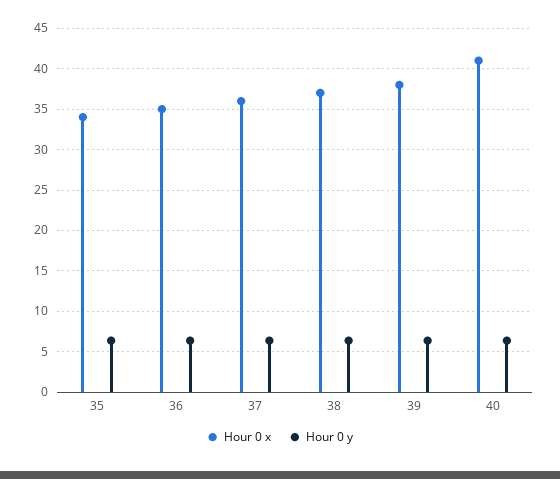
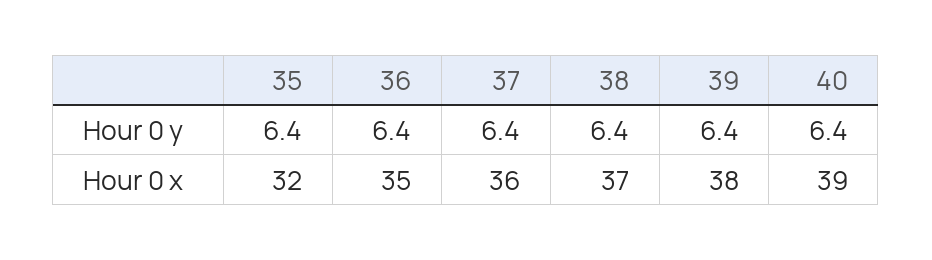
Hour 0 x, 35: 34 -> 32
Hour 0 x, 40: 41 -> 39

